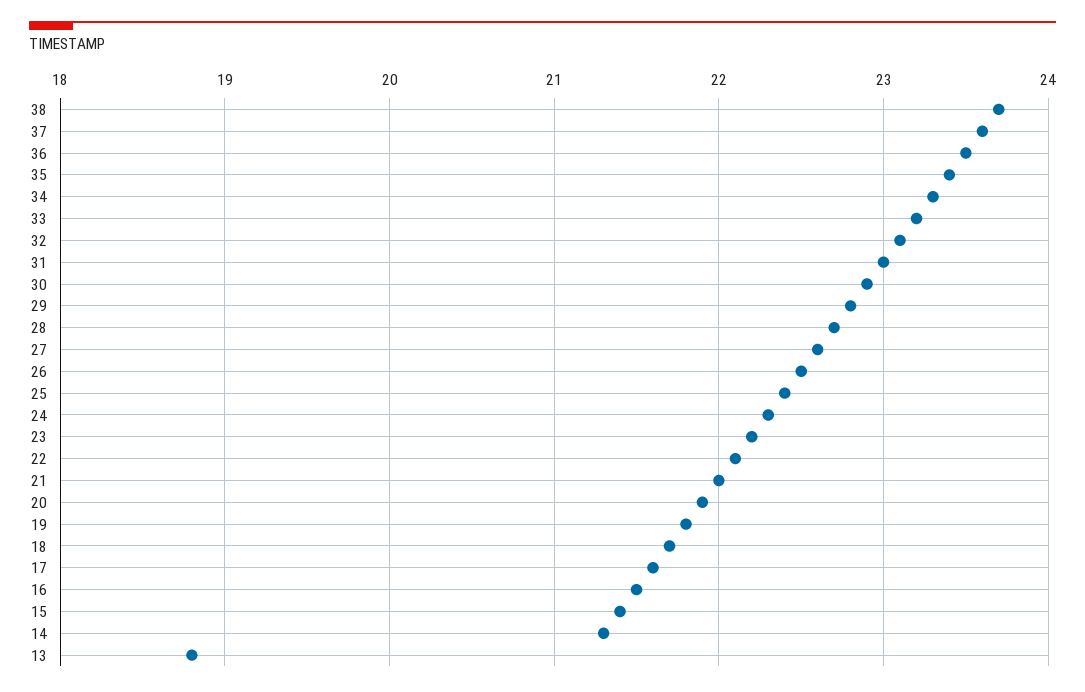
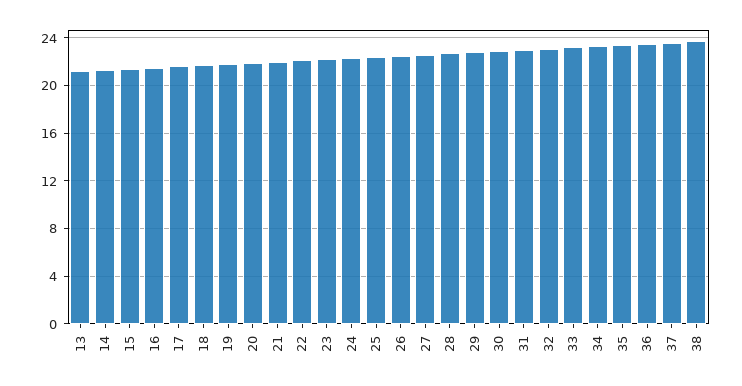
13: 18.8 -> 21

